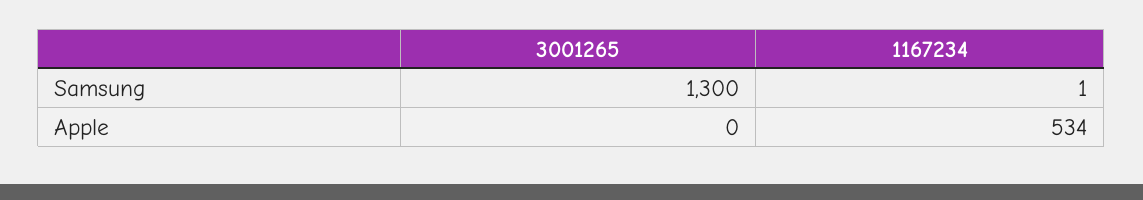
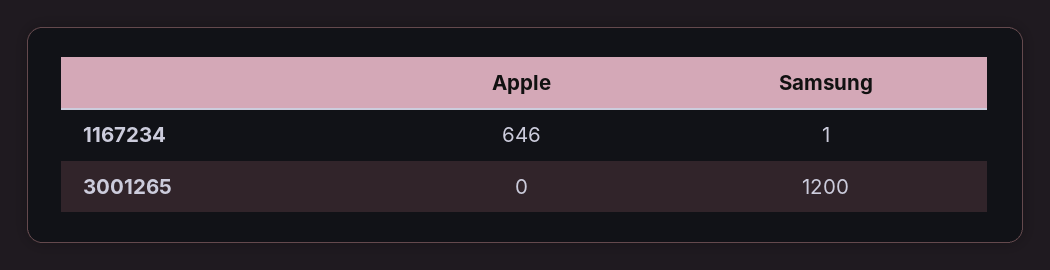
3001265, Samsung: 1300 -> 1200
1167234, Apple: 534 -> 646

